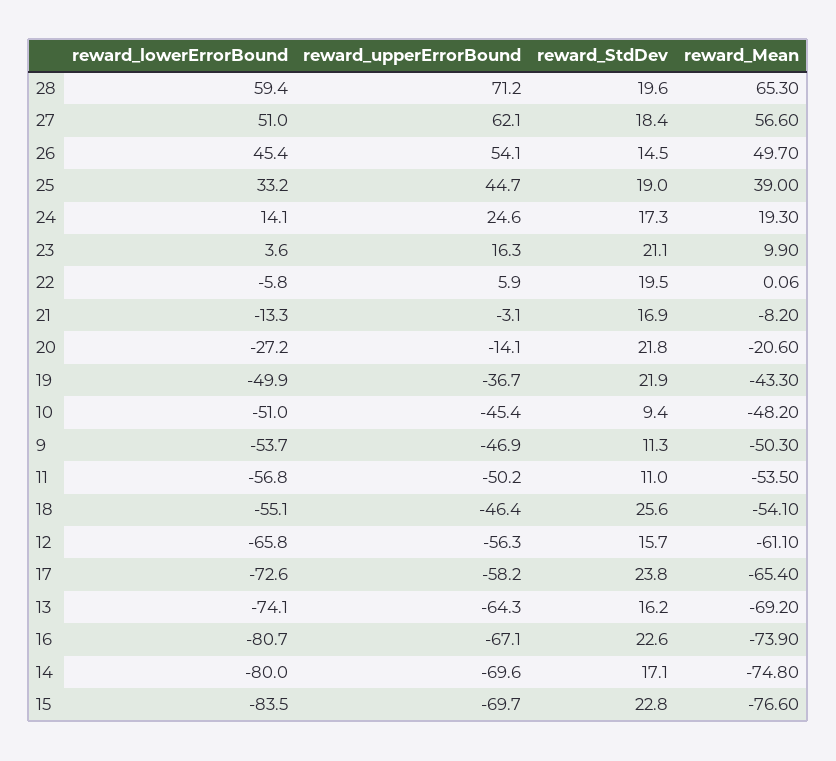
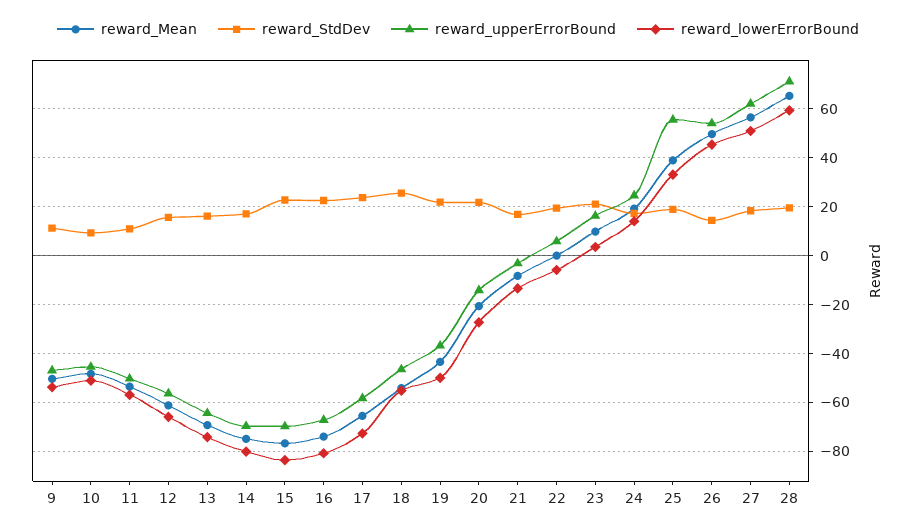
reward_upperErrorBound, 25: 44.7 -> 55

